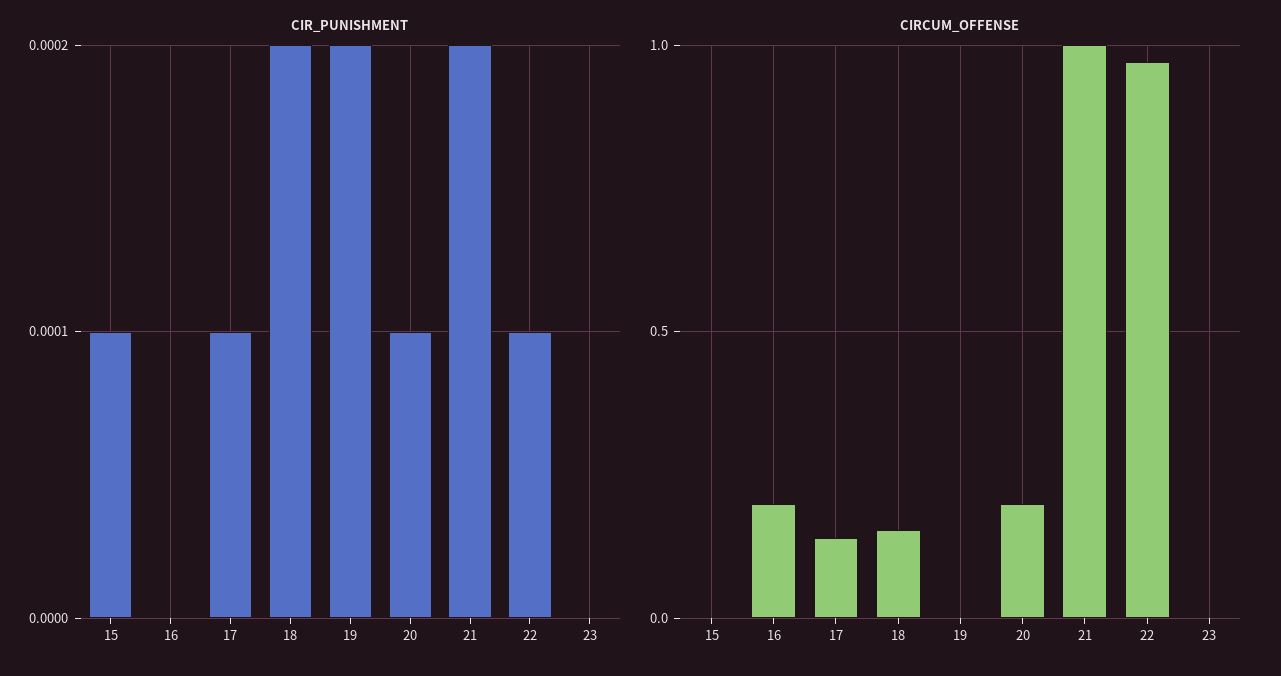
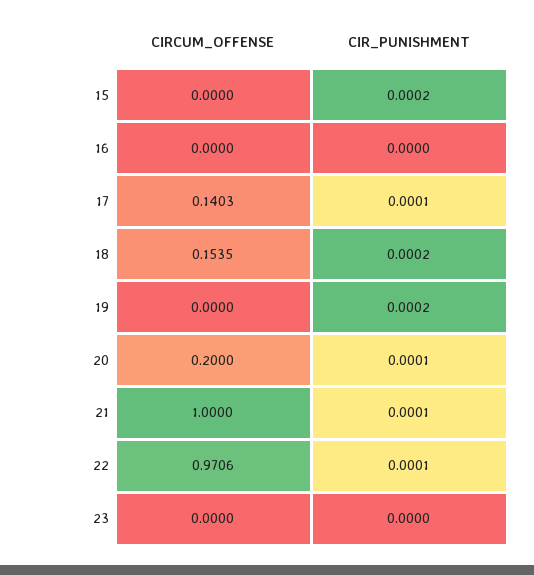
CIR_PUNISHMENT, 15: 0.0001 -> 0.0002
CIR_PUNISHMENT, 21: 0.0002 -> 0.0001
CIRCUM_OFFENSE, 16: 0.2 -> 0

